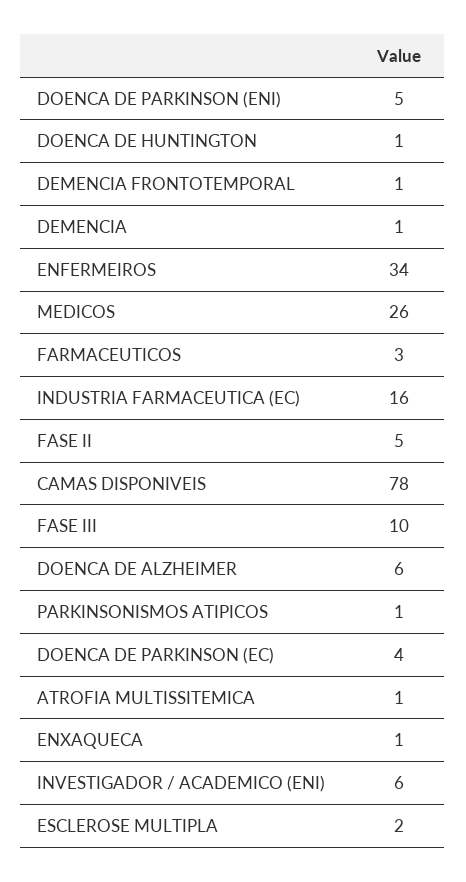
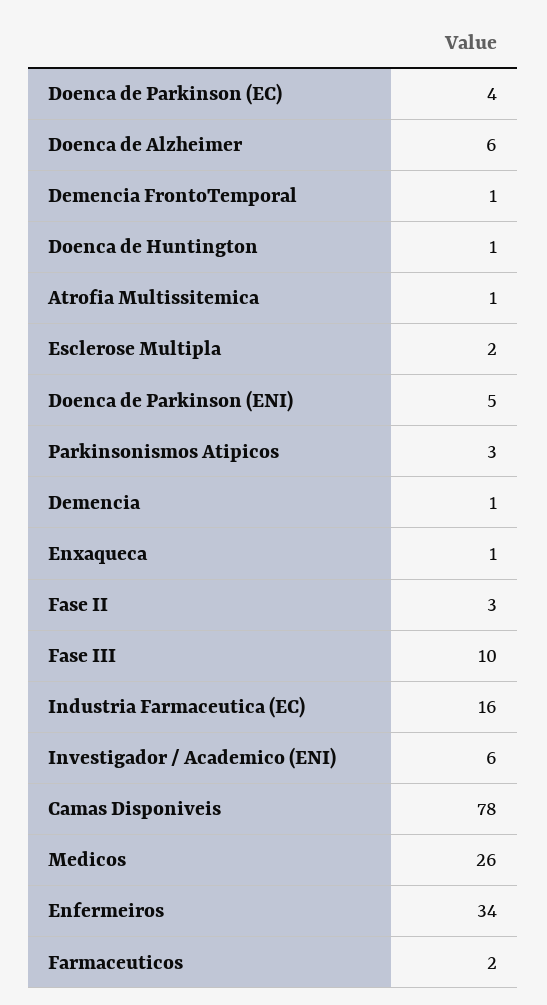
FARMACEUTICOS: 3 -> 2
FASE II: 5 -> 3
PARKINSONISMOS ATIPICOS: 1 -> 3

